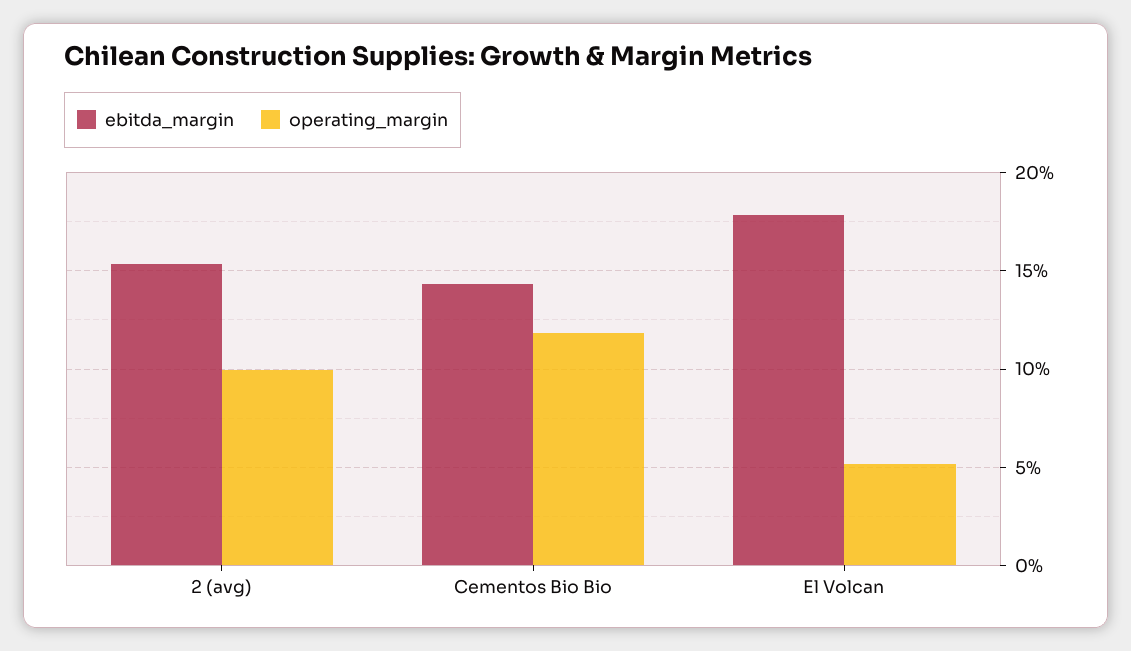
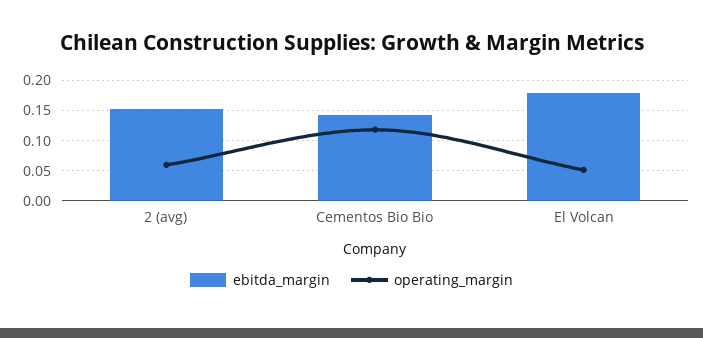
operating_margin, 2 (avg): 0.1 -> 0.06

